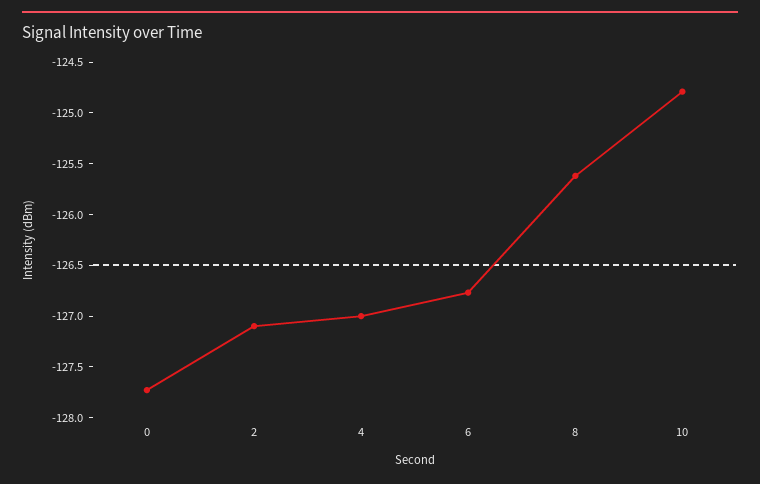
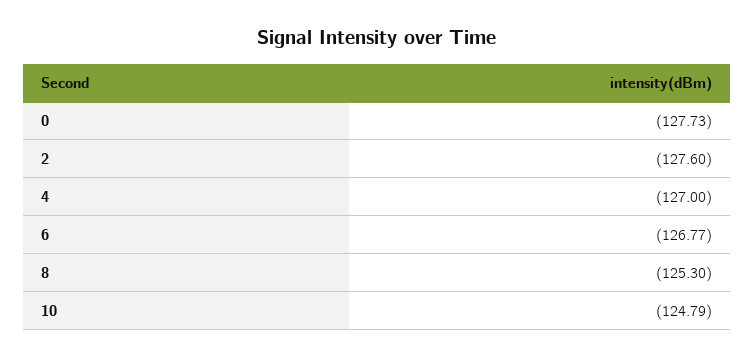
2: -127.1 -> -127.6
8: -125.6 -> -125.3

